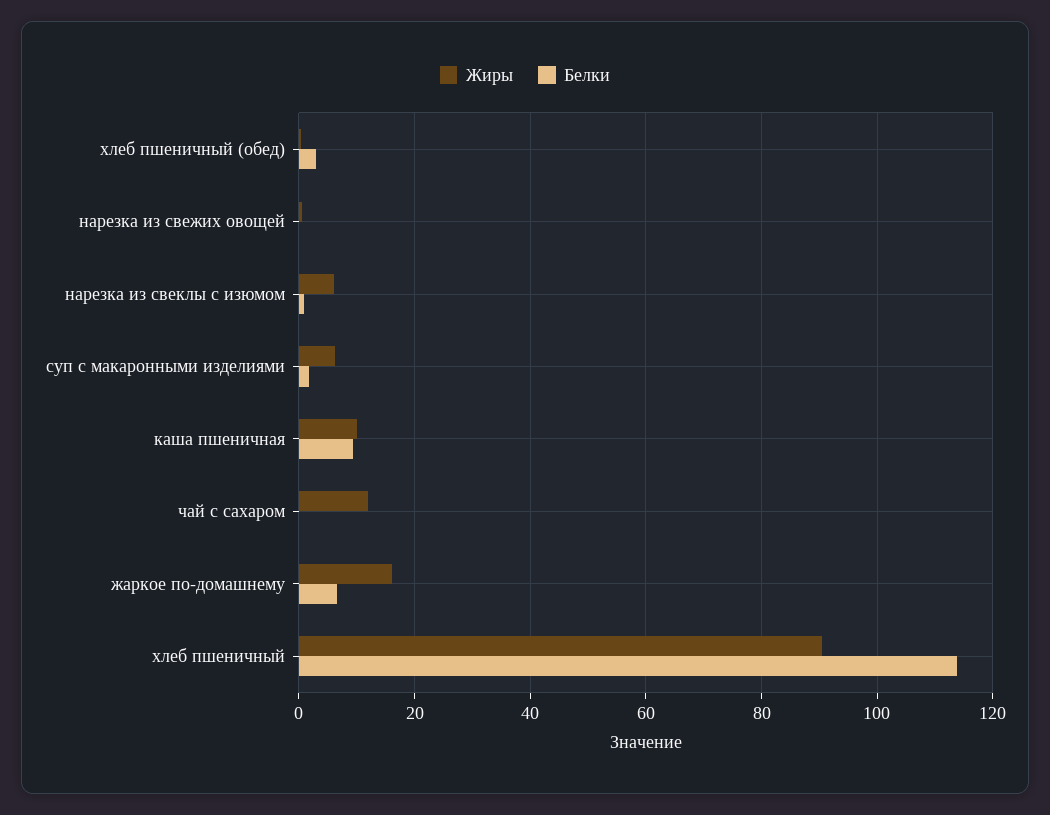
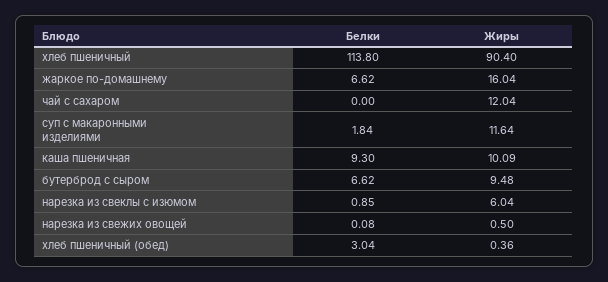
Жиры, суп с макаронными изделиями: 6 -> 11.64
Белки, бутерброд с сыром: none -> 6.62
Жиры, бутерброд с сыром: none -> 9.48

